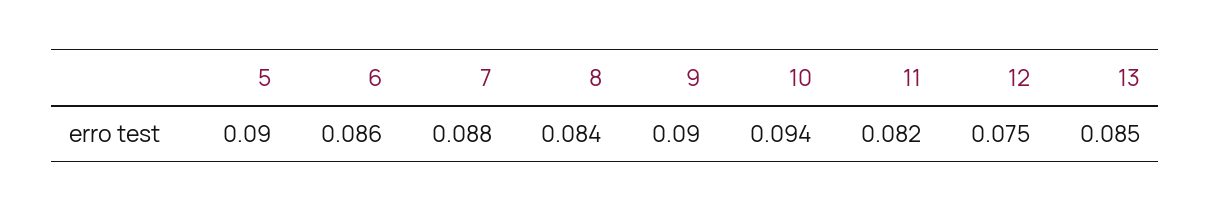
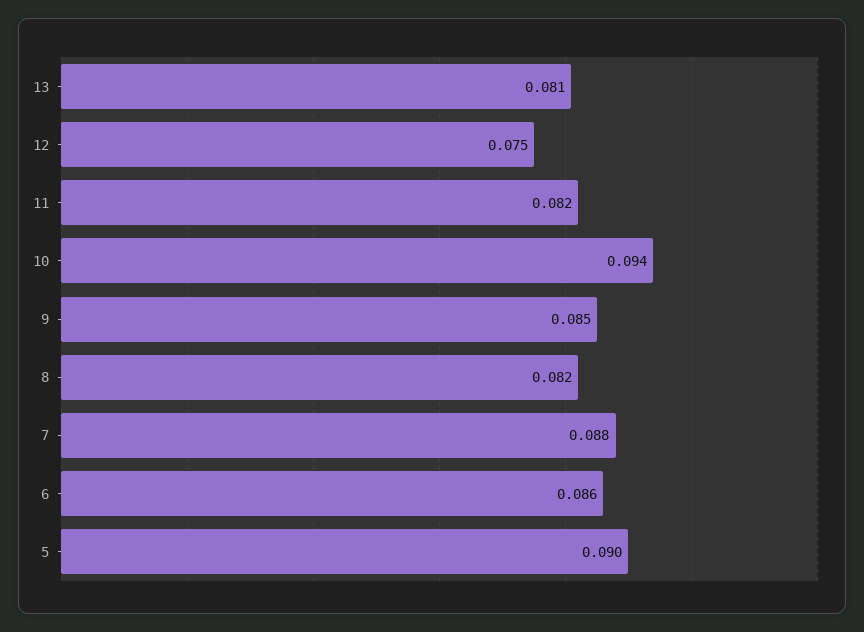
8: 0.084 -> 0.082
9: 0.09 -> 0.085
13: 0.085 -> 0.081

